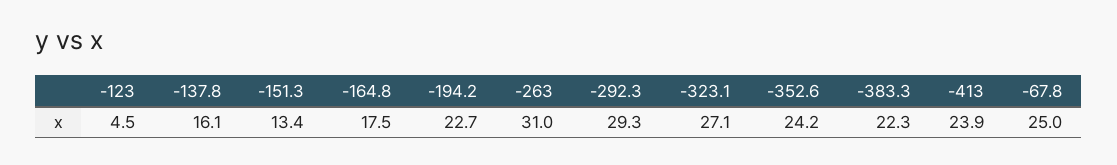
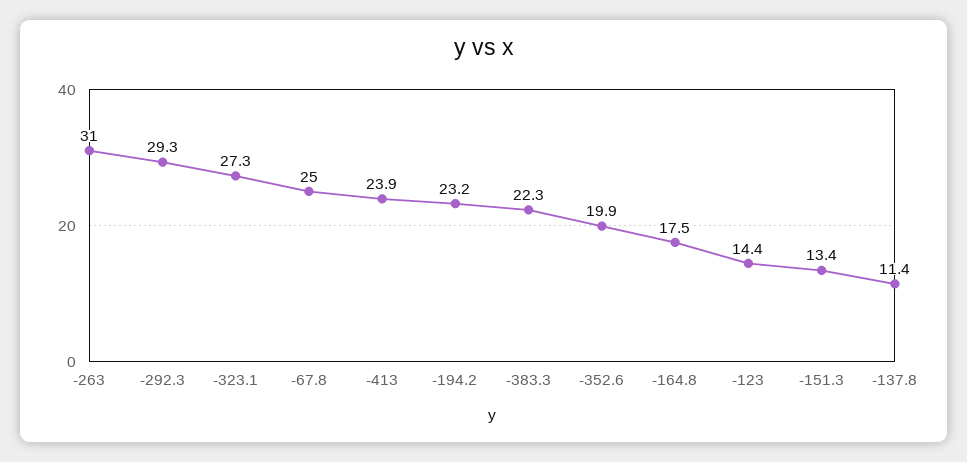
-123: 4.5 -> 14.4
-137.8: 16.1 -> 11.4
-194.2: 22.7 -> 23.2
-323.1: 27.1 -> 27.3
-352.6: 24.2 -> 19.9

